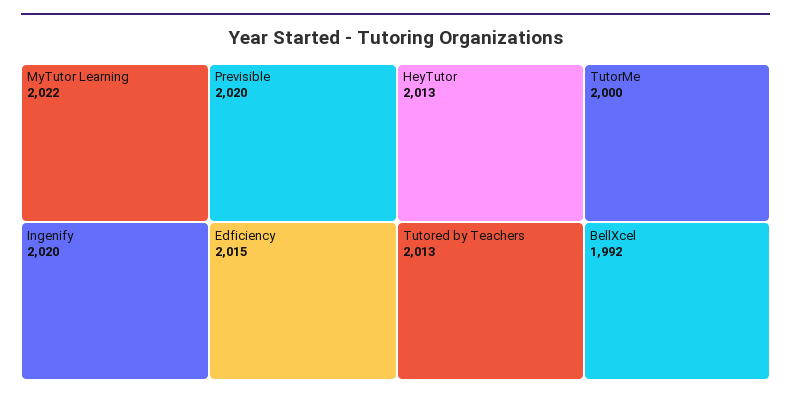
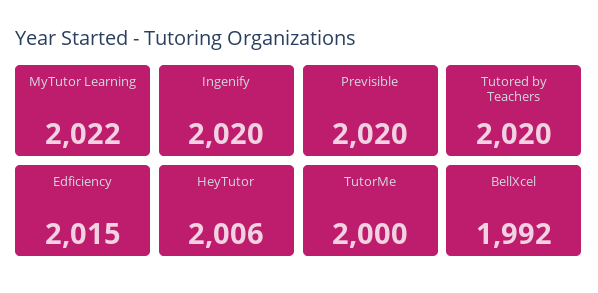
HeyTutor: 2013 -> 2006
Tutored by Teachers: 2013 -> 2020

